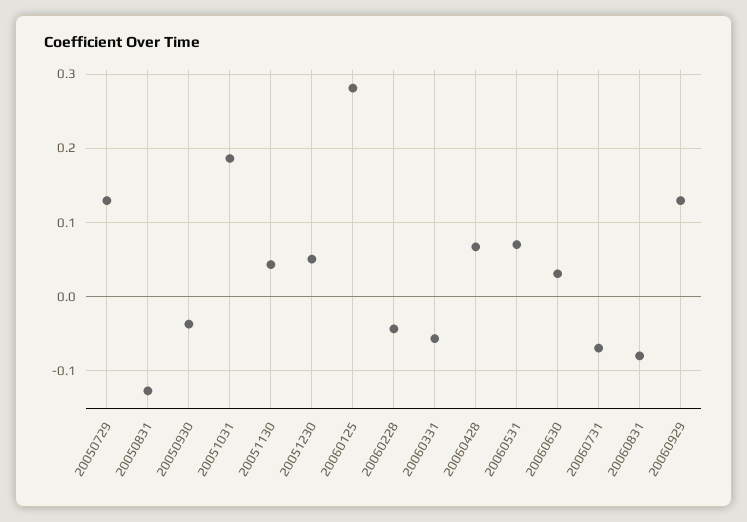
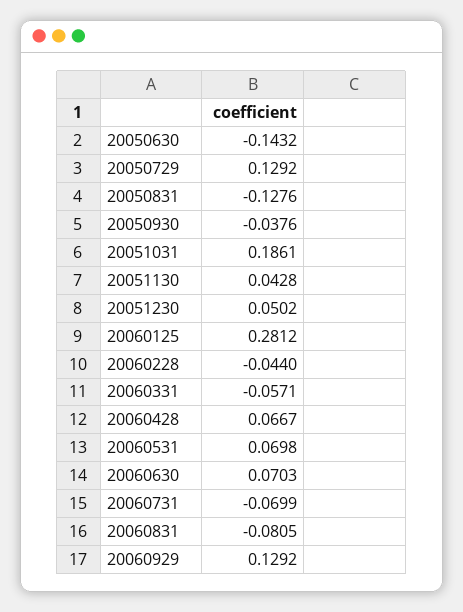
20060630: 0.03 -> 0.0703
20050630: none -> -0.1432

